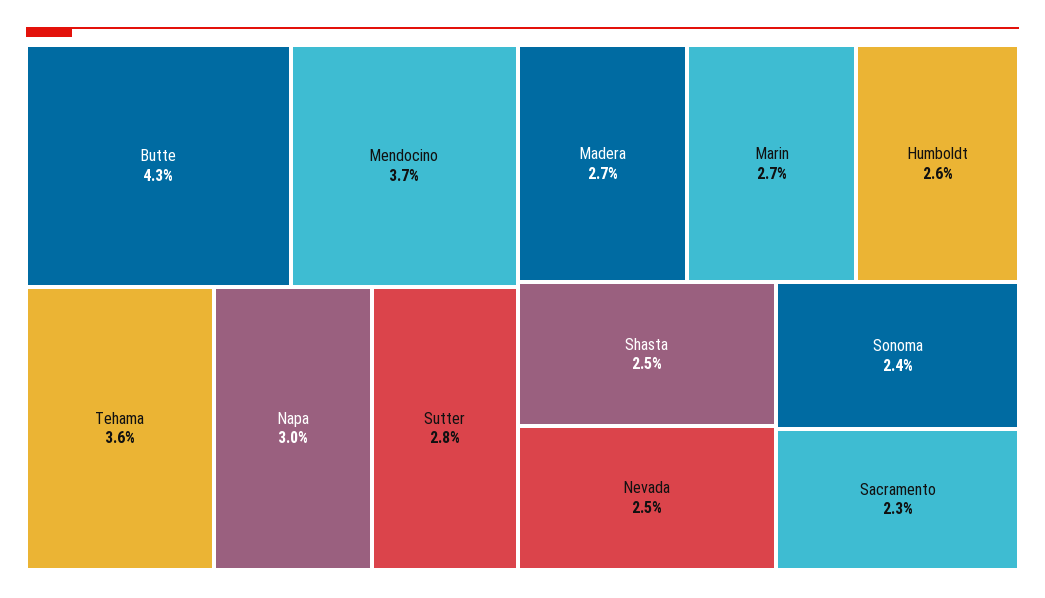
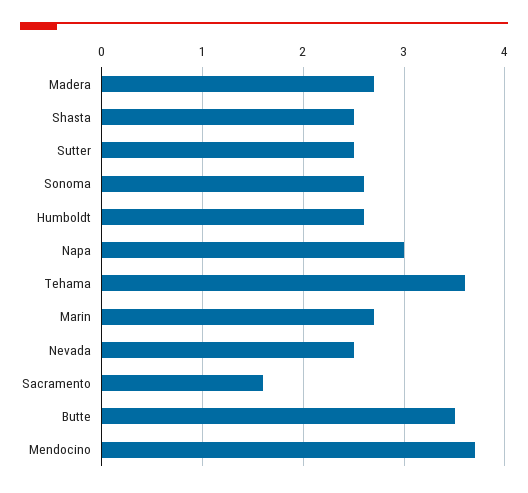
Butte: 4.3 -> 3.5
Sutter: 2.8 -> 2.5
Sonoma: 2.4 -> 2.6
Sacramento: 2.3 -> 1.6

